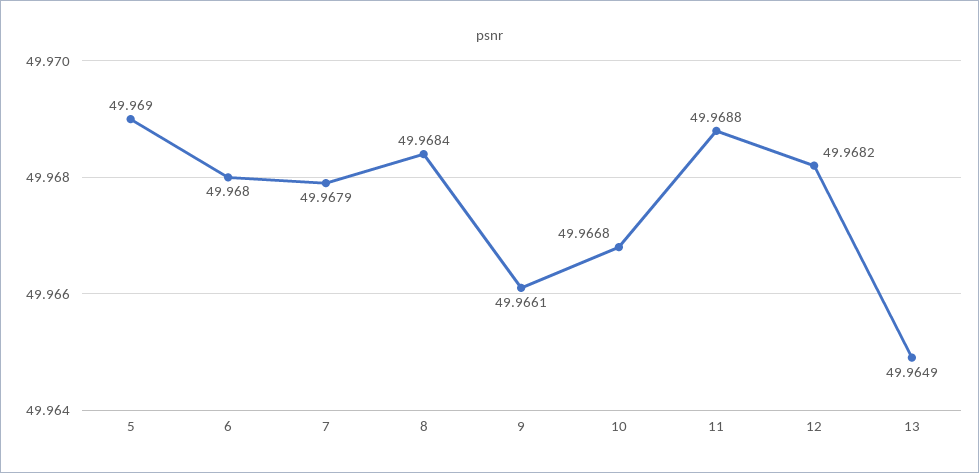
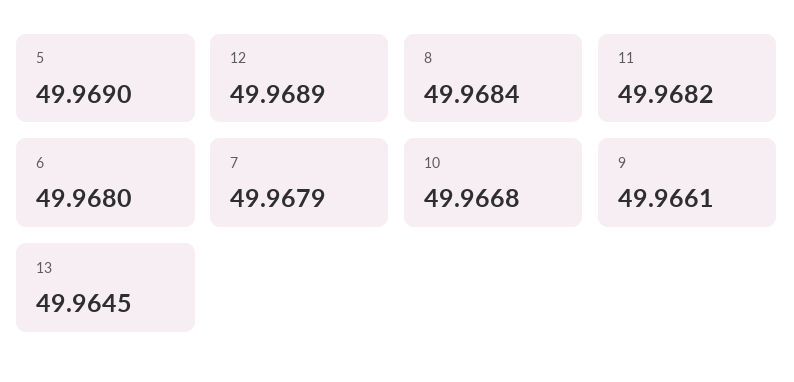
11: 49.9688 -> 49.9682
12: 49.9682 -> 49.9689
13: 49.9649 -> 49.9645

